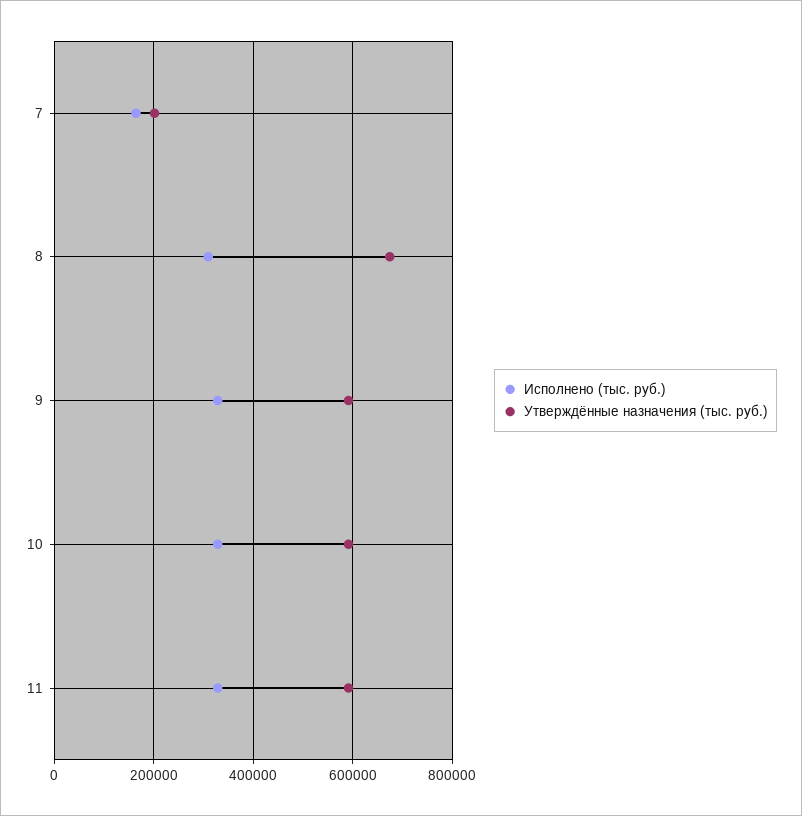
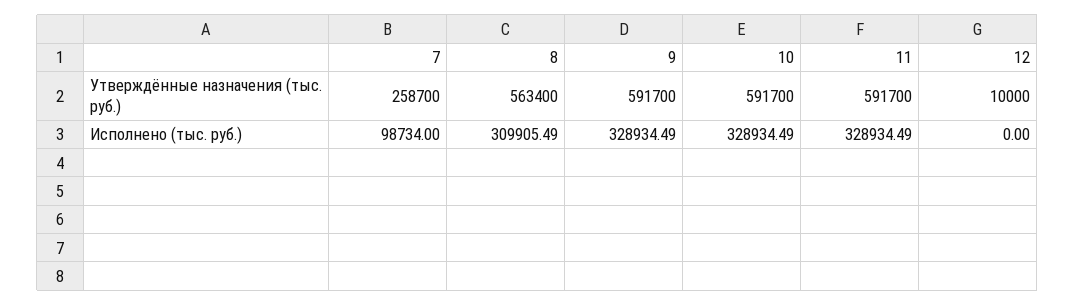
Исполнено (тыс. руб.), 7: 160000 -> 98734
Утверждённые назначения (тыс. руб.), 7: 200000 -> 258700
Утверждённые назначения (тыс. руб.), 8: 680000 -> 563400
Утверждённые назначения (тыс. руб.), 12: none -> 10000
Исполнено (тыс. руб.), 12: none -> 0

